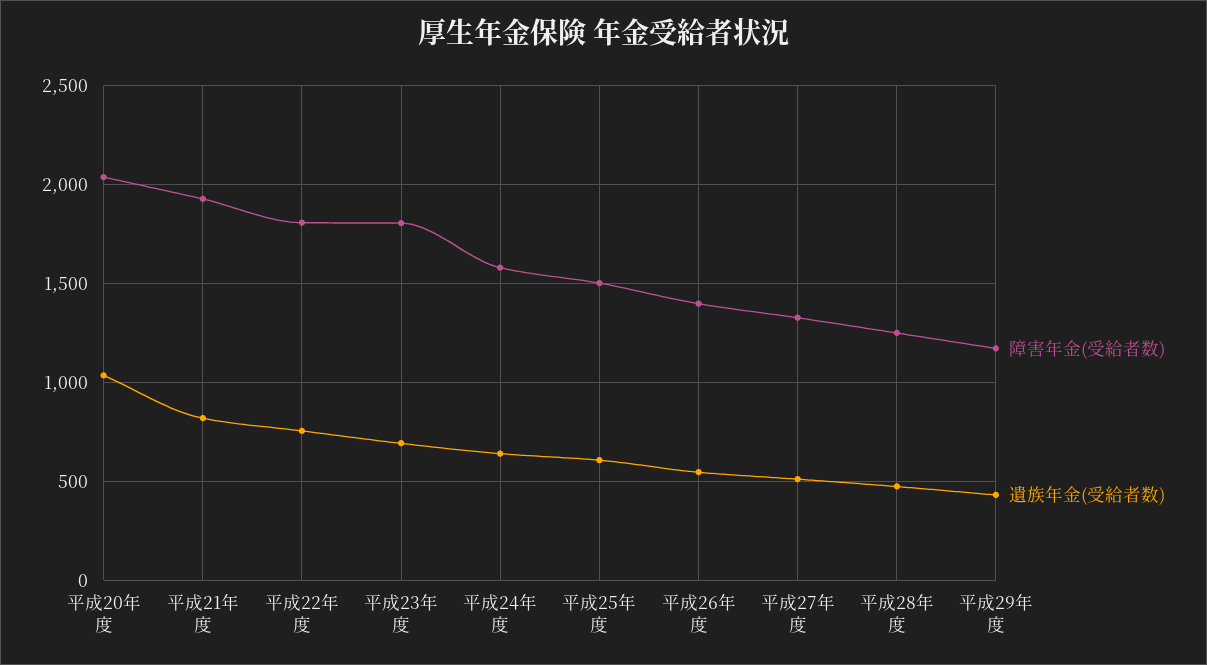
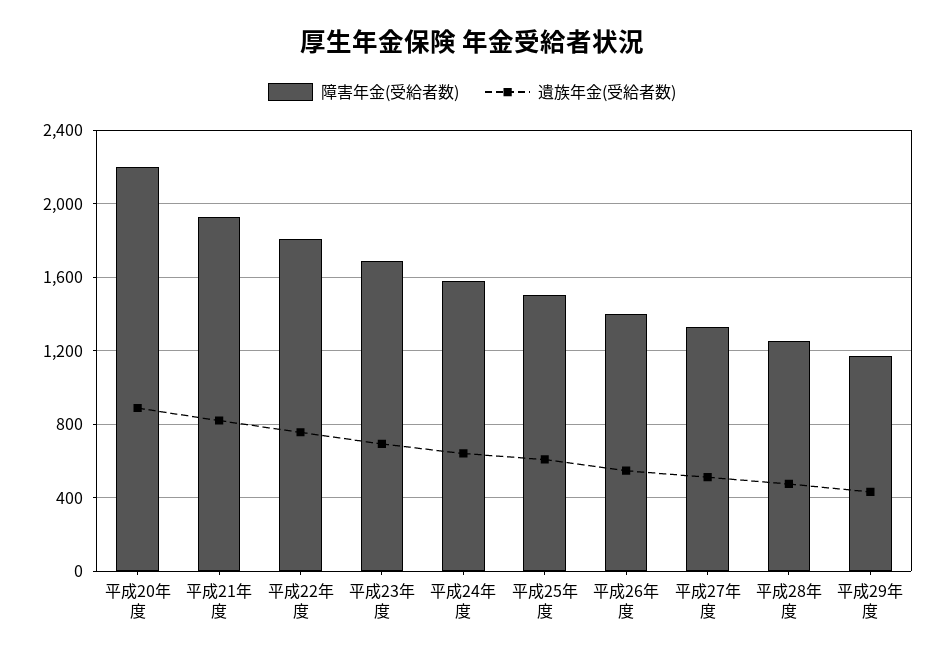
障害年金(受給者数), 平成20年度: 2050 -> 2200
遺族年金(受給者数), 平成20年度: 1050 -> 900
障害年金(受給者数), 平成23年度: 1800 -> 1700

